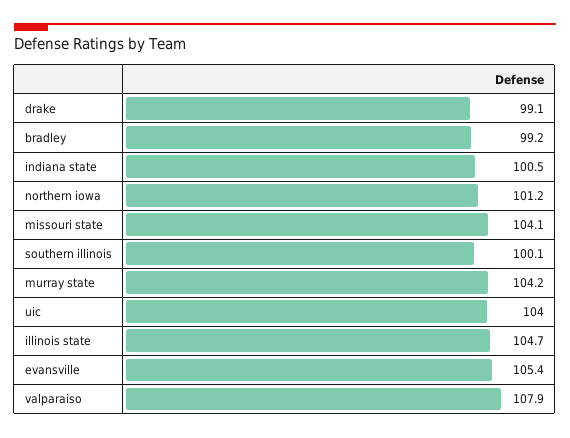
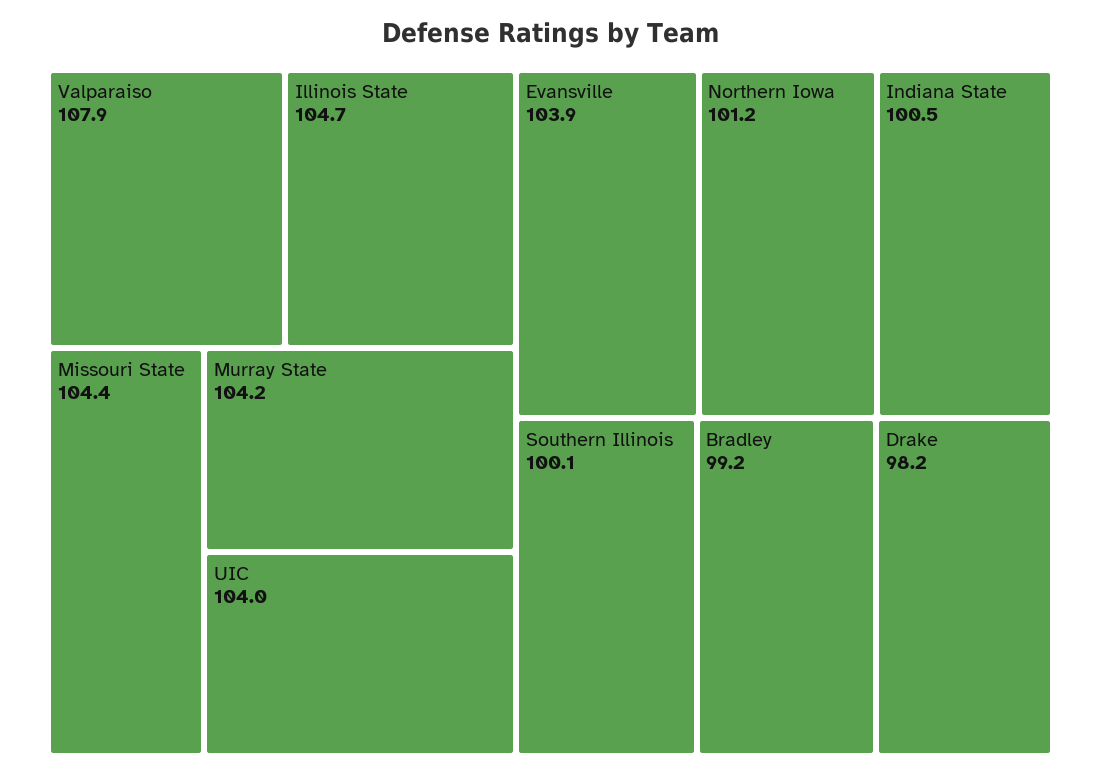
drake: 99.1 -> 98.2
missouri state: 104.1 -> 104.4
evansville: 105.4 -> 103.9

